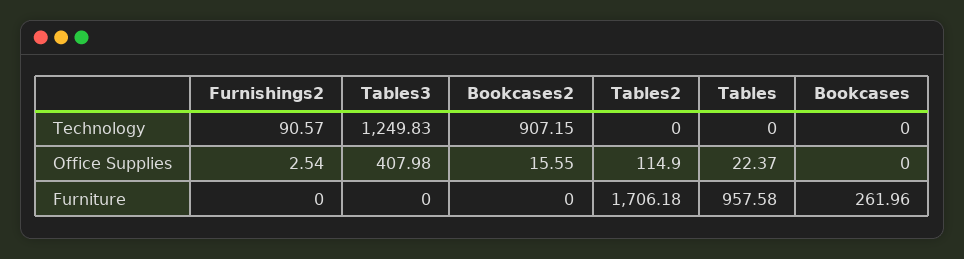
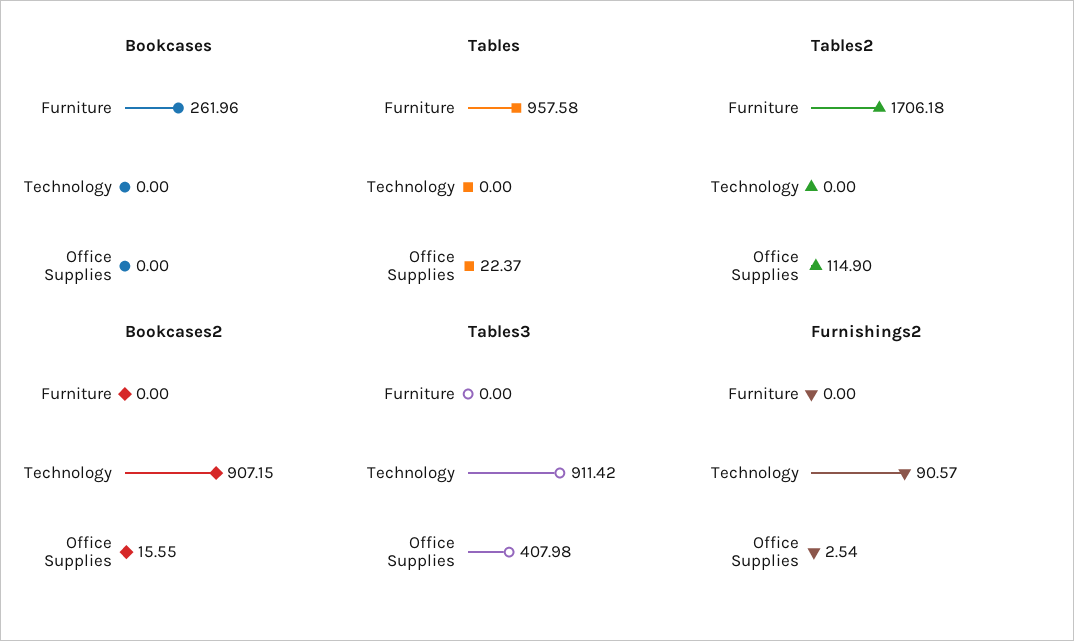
Tables3, Technology: 1249.83 -> 911.42

